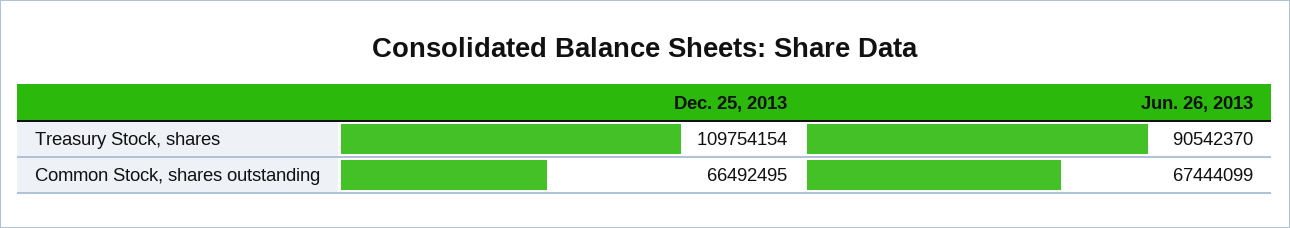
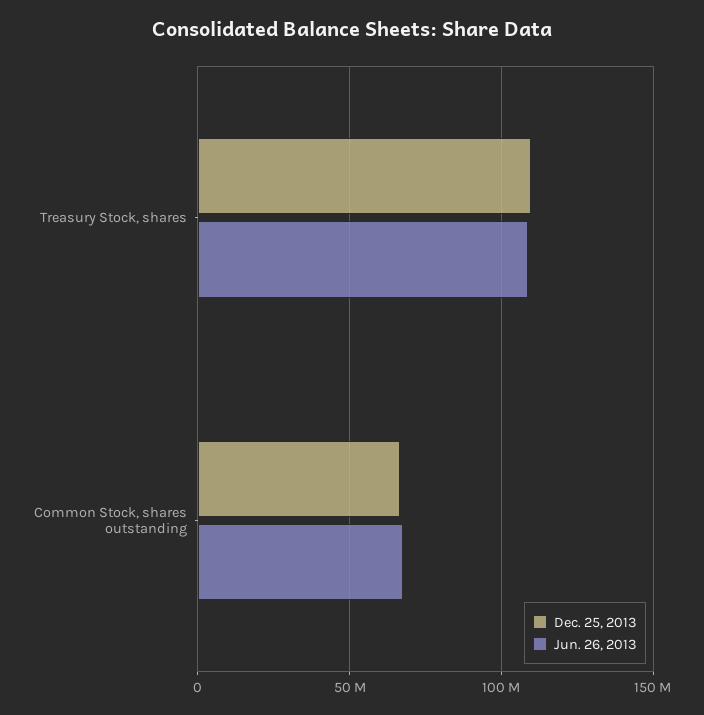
Jun. 26, 2013, Treasury Stock, shares: 90542370 -> 110000000

